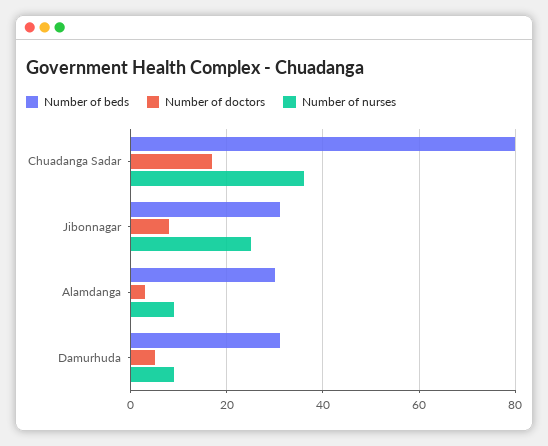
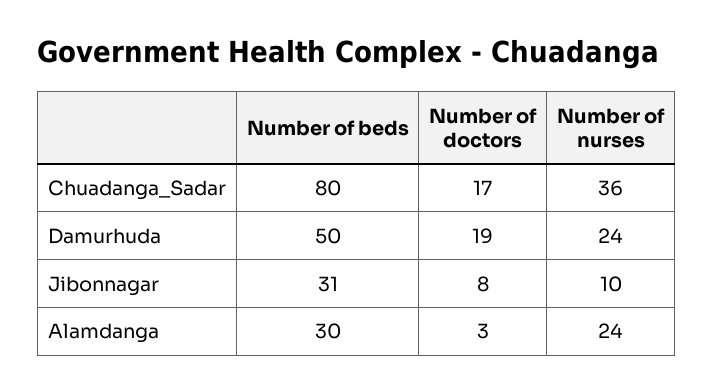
Number of nurses, Jibonnagar: 25 -> 10
Number of nurses, Alamdanga: 10 -> 24
Number of beds, Damurhuda: 30 -> 50
Number of doctors, Damurhuda: 5 -> 19
Number of nurses, Damurhuda: 10 -> 24

